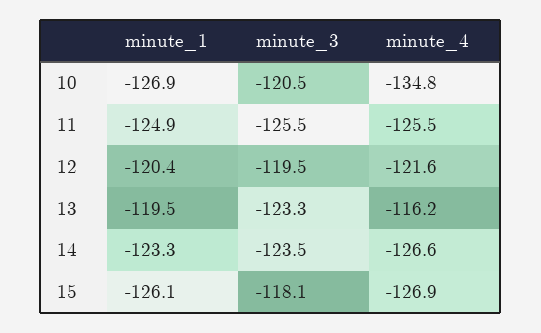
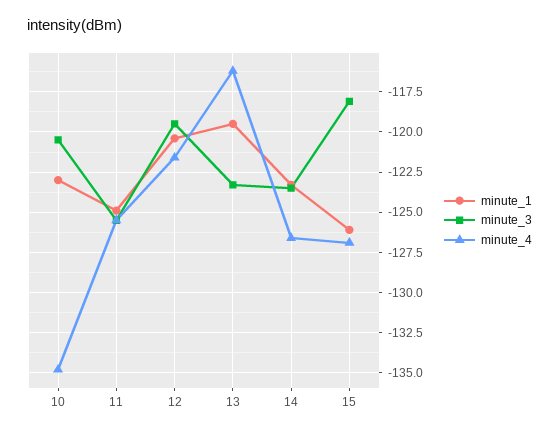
minute_1, 10: -126.9 -> -123

